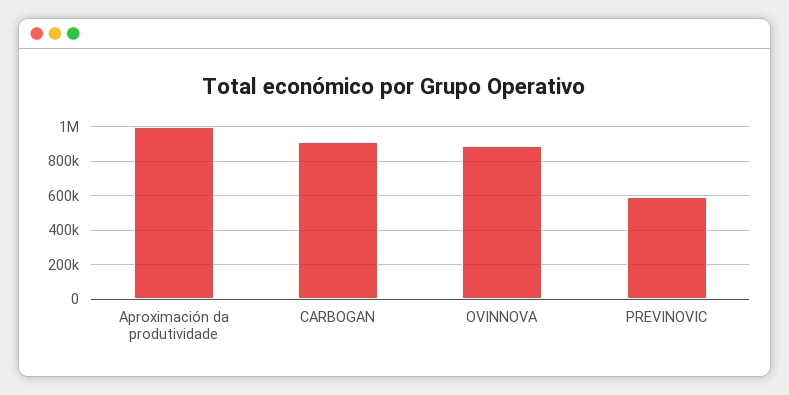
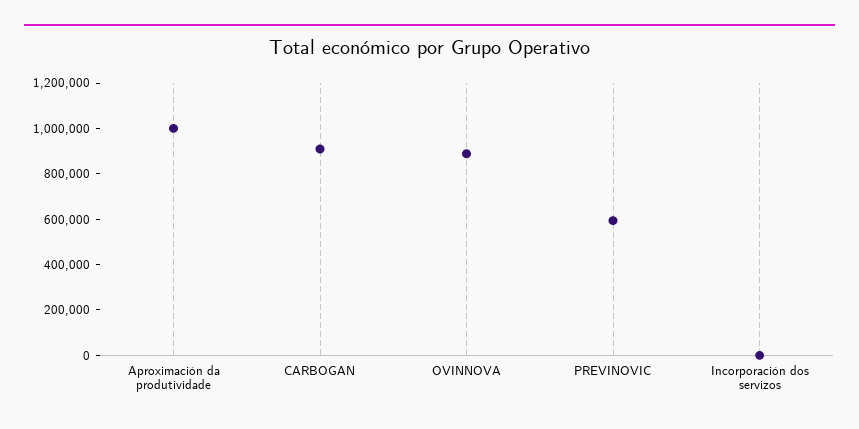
Incorporación dos servizos: none -> 0

